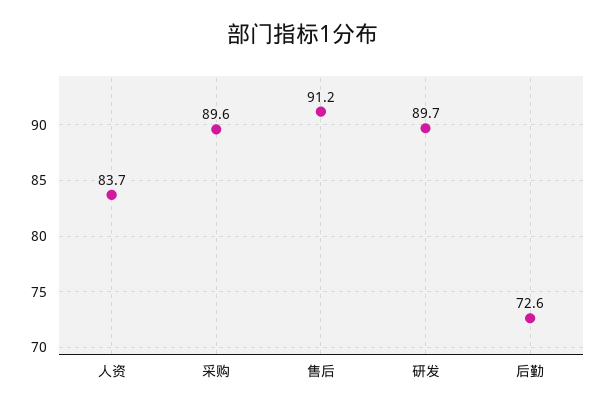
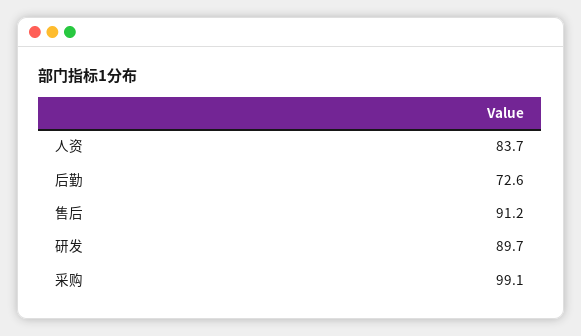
采购: 89.6 -> 99.1

